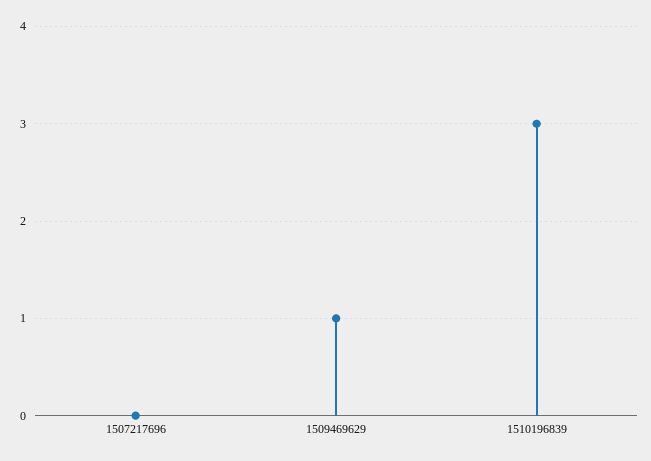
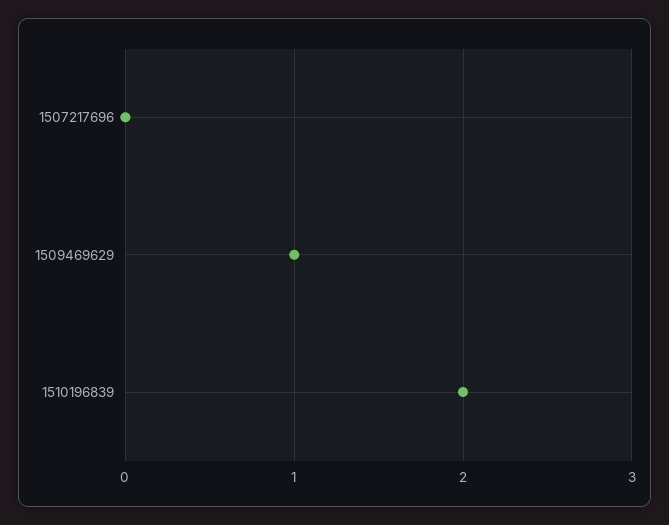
1510196839: 3 -> 2

